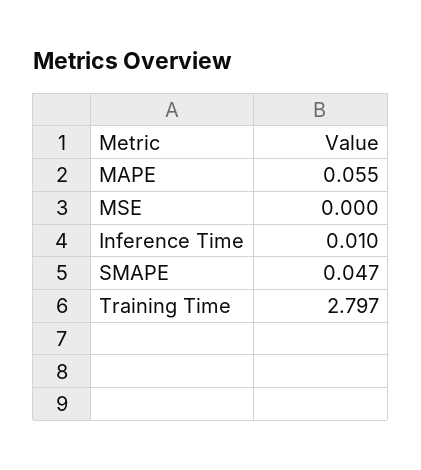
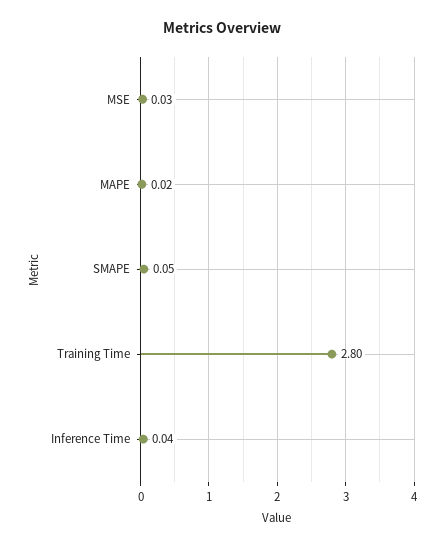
MAPE: 0.055 -> 0.02
MSE: 0 -> 0.03
Inference Time: 0.01 -> 0.04

